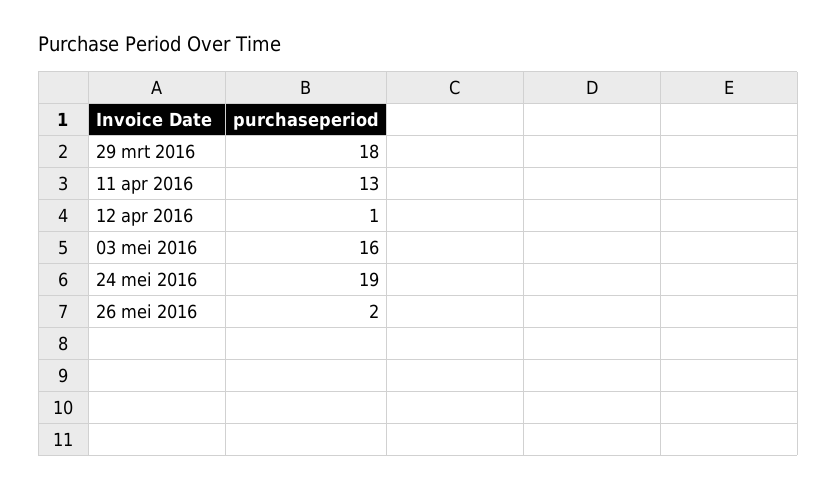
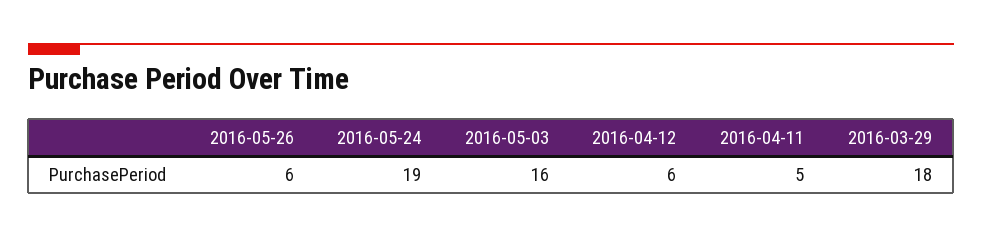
11 apr 2016: 13 -> 5
12 apr 2016: 1 -> 6
26 mei 2016: 2 -> 6

